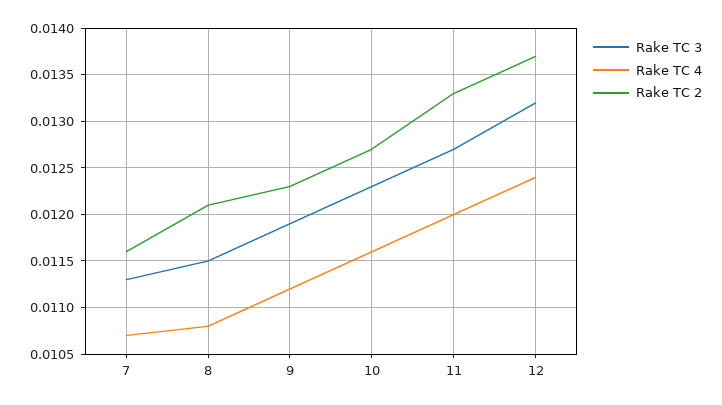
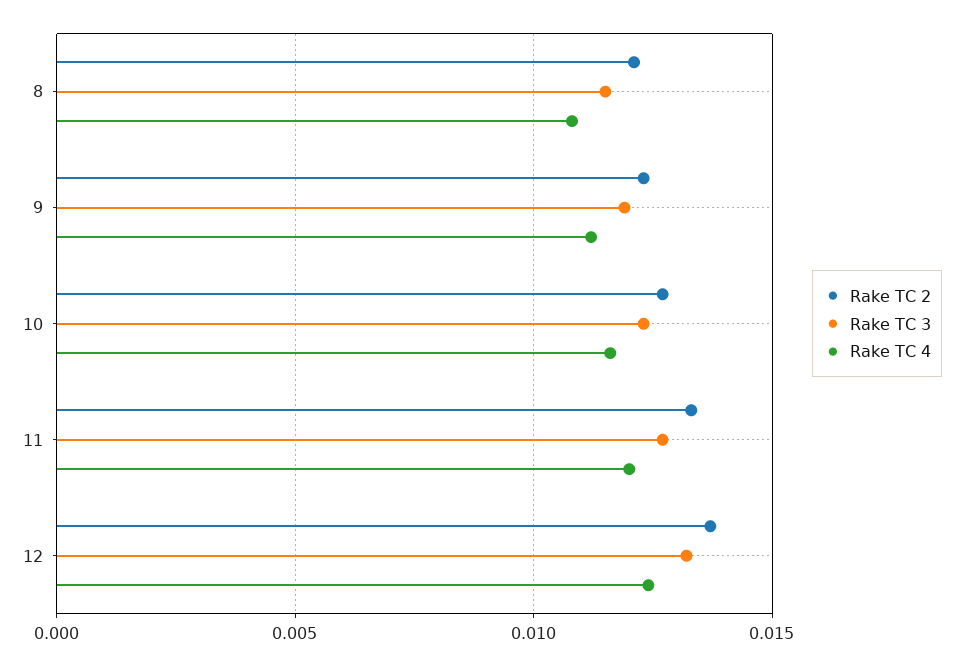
Rake TC 3, 7: 0.0113 -> none
Rake TC 4, 7: 0.0107 -> none
Rake TC 2, 7: 0.0116 -> none

